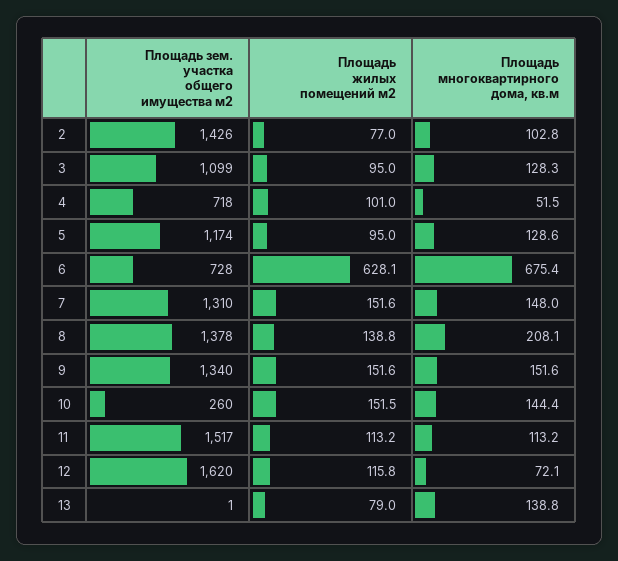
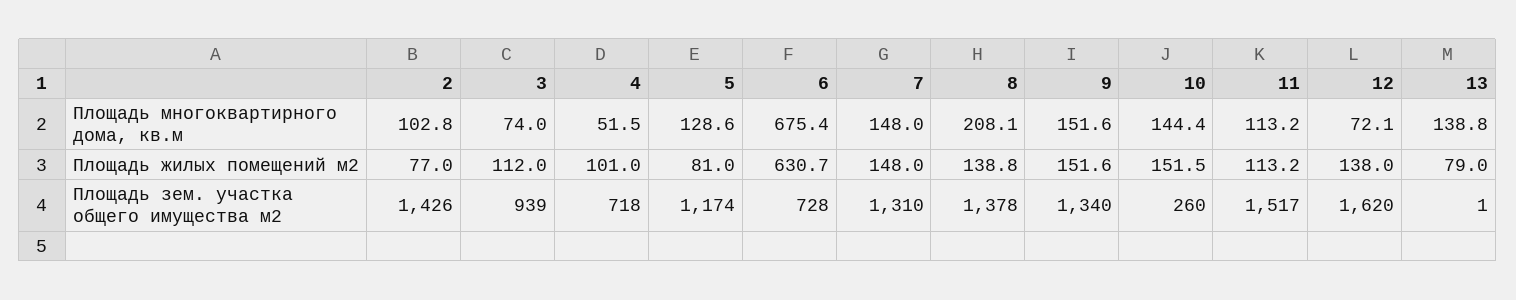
Площадь зем. участка общего имущества м2, 3: 1099 -> 939
Площадь жилых помещений м2, 3: 95 -> 112
Площадь многоквартирного дома, кв.м, 3: 128.3 -> 74
Площадь жилых помещений м2, 5: 95 -> 81
Площадь жилых помещений м2, 6: 628.1 -> 630.7
Площадь жилых помещений м2, 7: 151.6 -> 148
Площадь жилых помещений м2, 12: 115.8 -> 138

